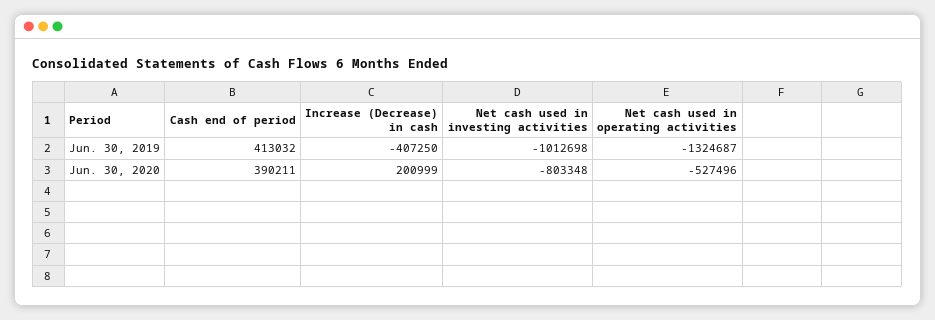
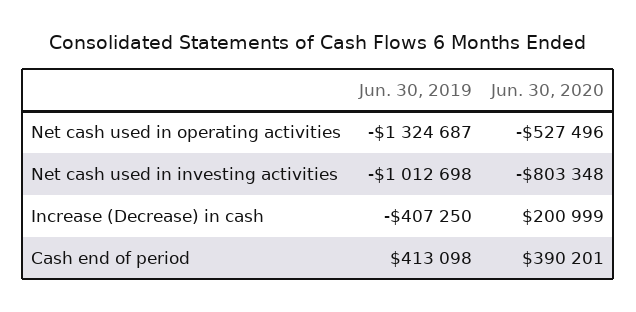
Cash end of period, Jun. 30, 2019: 413032 -> 413098
Cash end of period, Jun. 30, 2020: 390211 -> 390201

